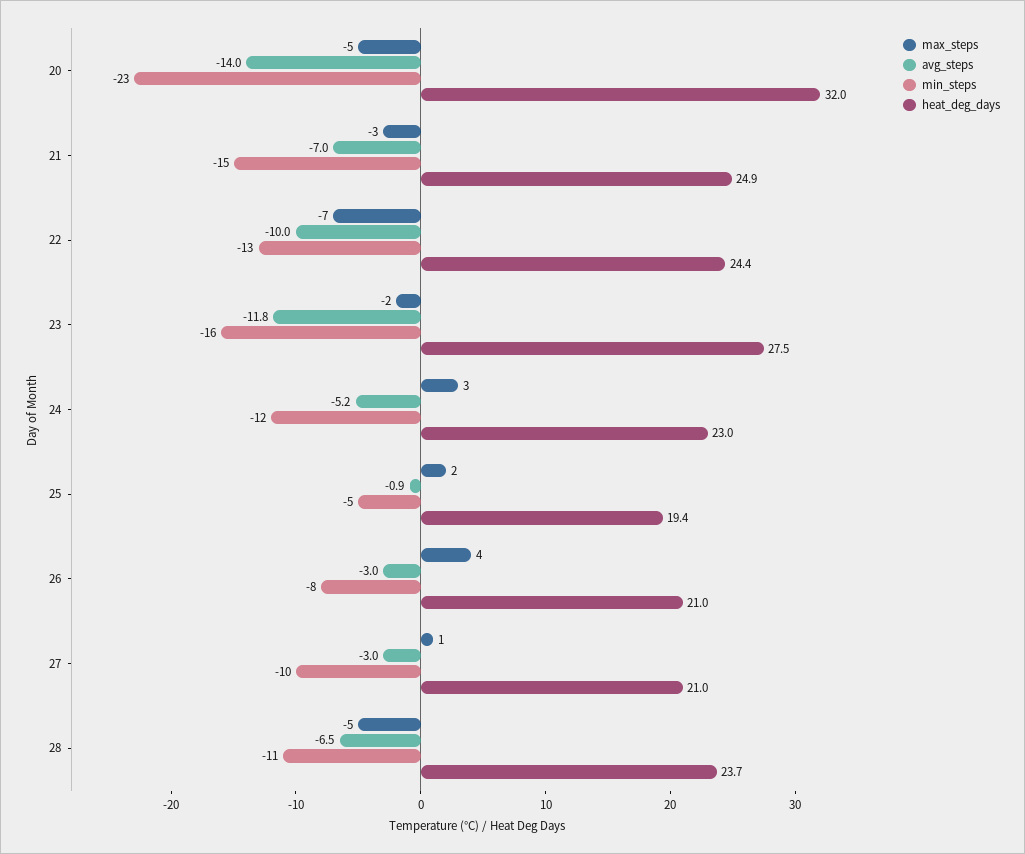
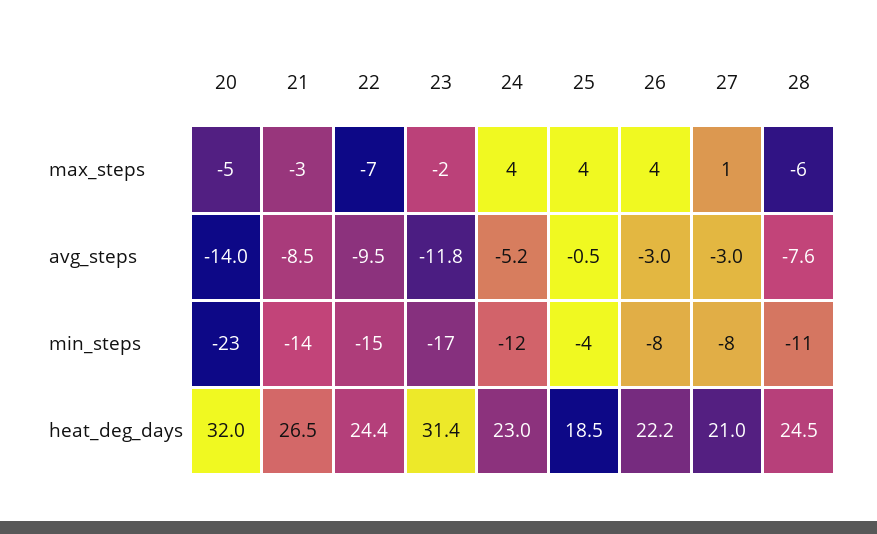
avg_steps, 21: -7 -> -8.5
min_steps, 21: -15 -> -14
heat_deg_days, 21: 24.9 -> 26.5
avg_steps, 22: -10 -> -9.5
min_steps, 22: -13 -> -15
min_steps, 23: -16 -> -17
heat_deg_days, 23: 27.5 -> 31.4
max_steps, 24: 3 -> 4
max_steps, 25: 2 -> 4
avg_steps, 25: -0.9 -> -0.5
min_steps, 25: -5 -> -4
heat_deg_days, 25: 19.4 -> 18.5
heat_deg_days, 26: 21 -> 22.2
min_steps, 27: -10 -> -8
max_steps, 28: -5 -> -6
avg_steps, 28: -6.5 -> -7.6
heat_deg_days, 28: 23.7 -> 24.5

